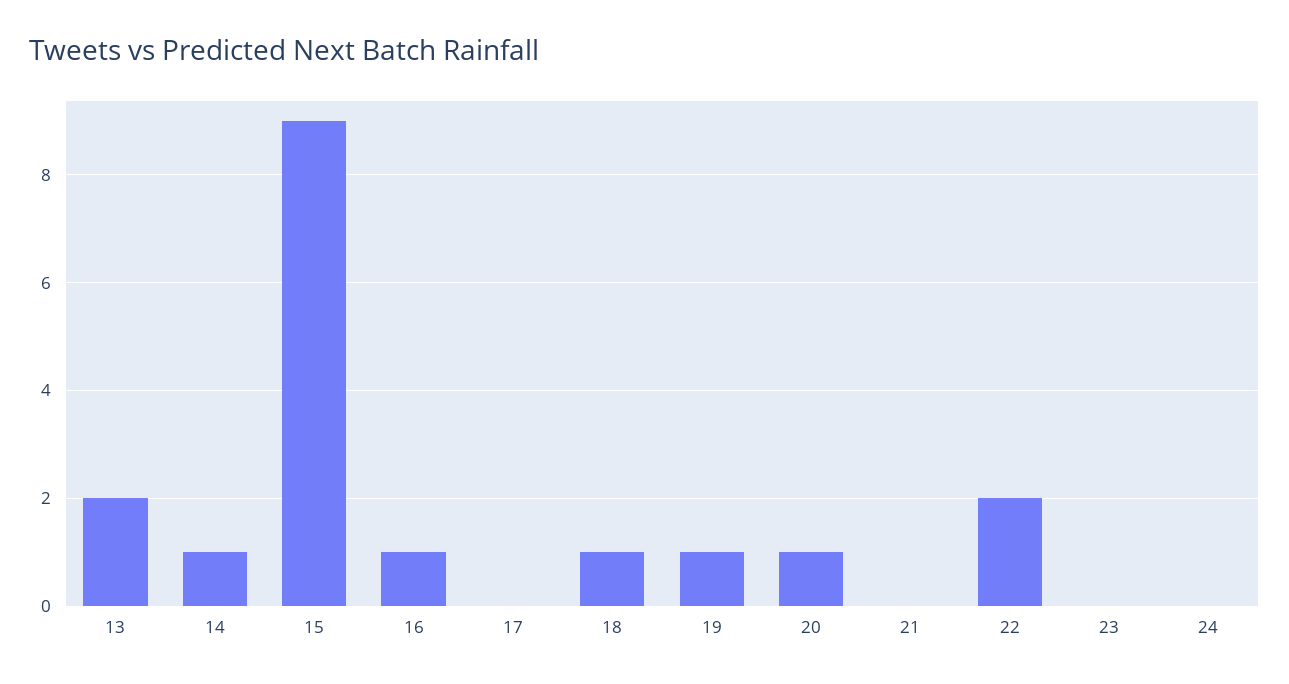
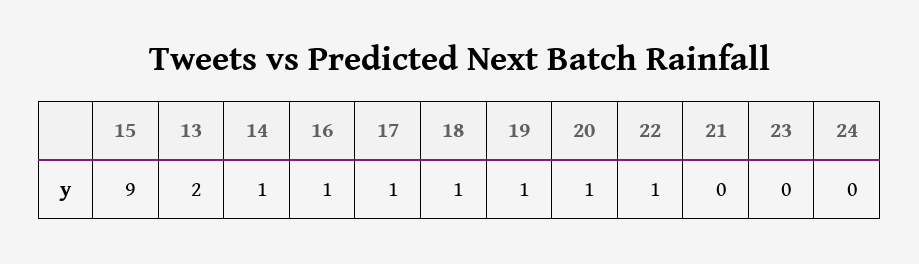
17: 0 -> 1
22: 2 -> 1

